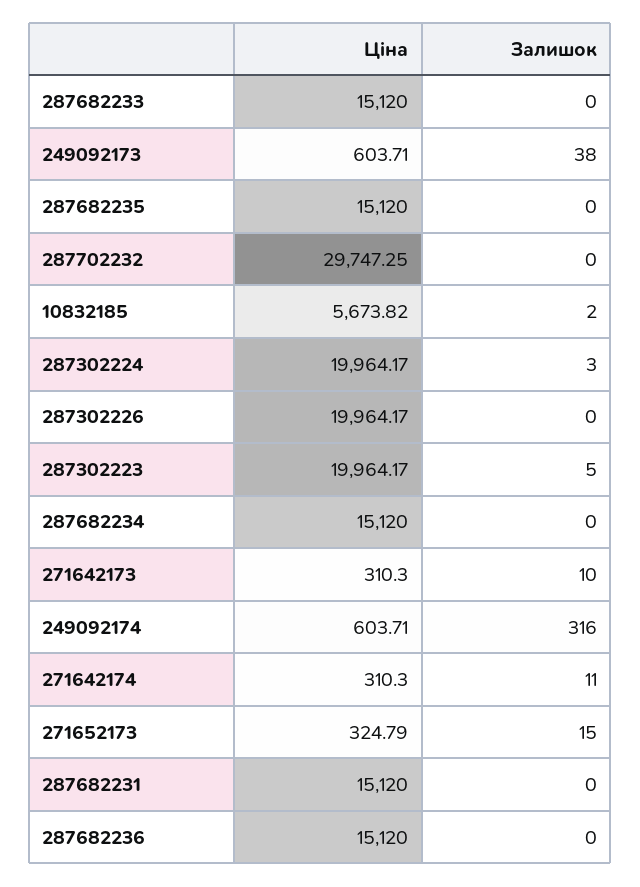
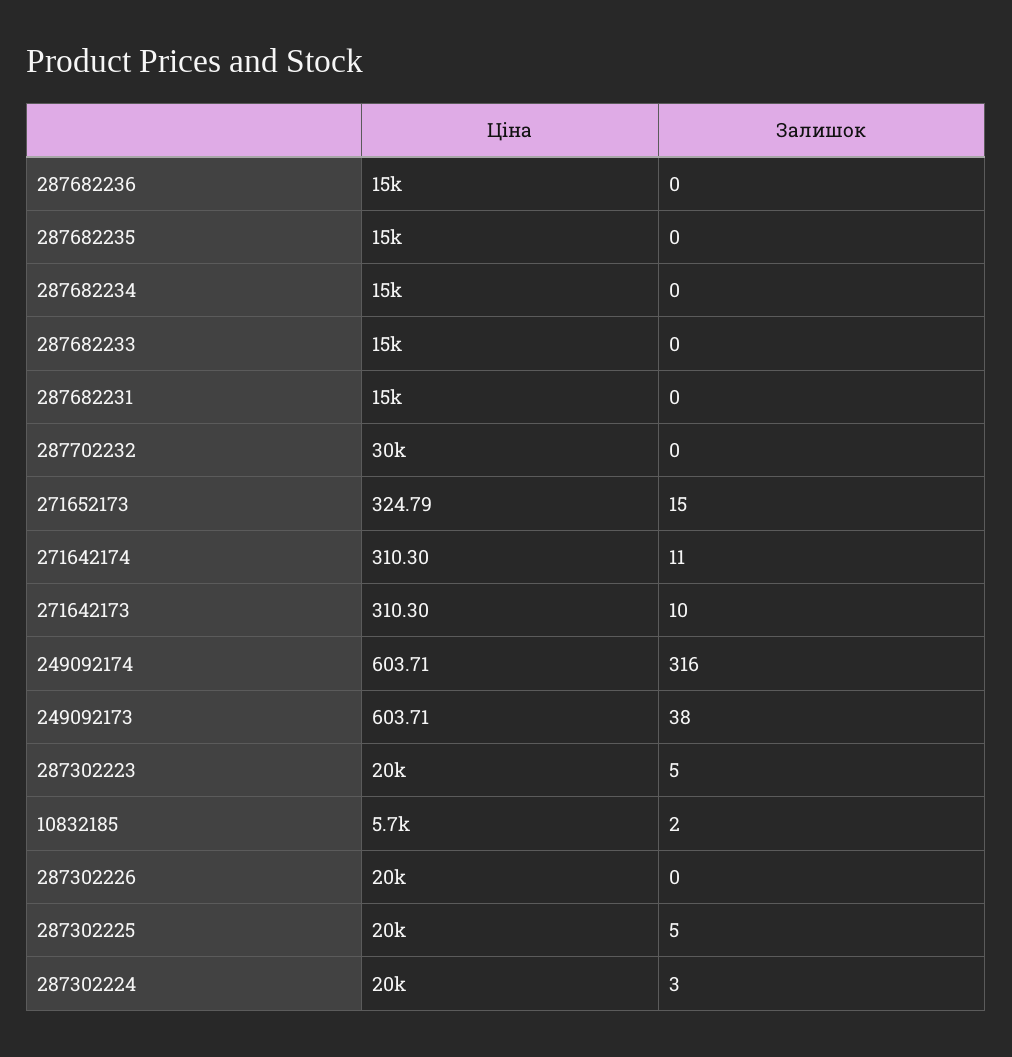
Ціна, 287302225: none -> 20000
Залишок, 287302225: none -> 5

